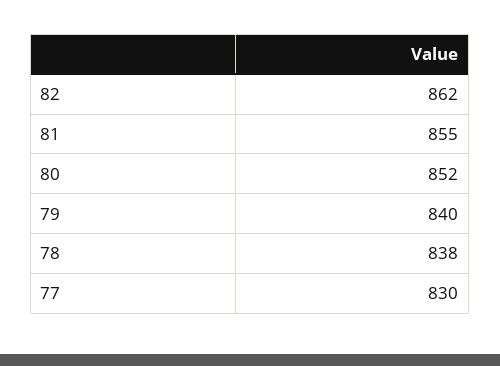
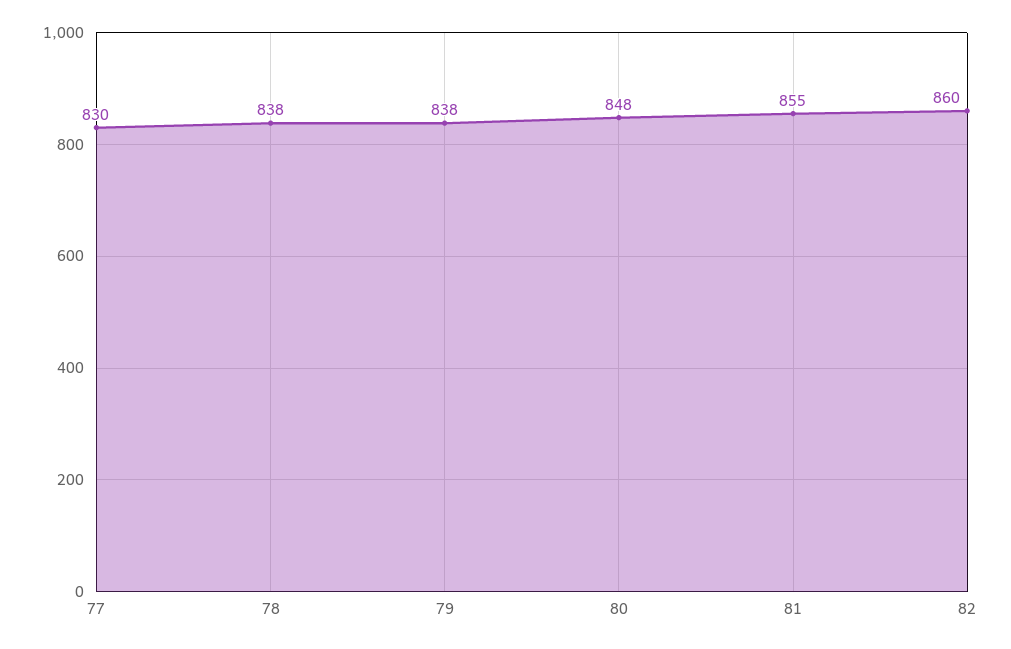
82: 862 -> 860
80: 852 -> 848
79: 840 -> 838

